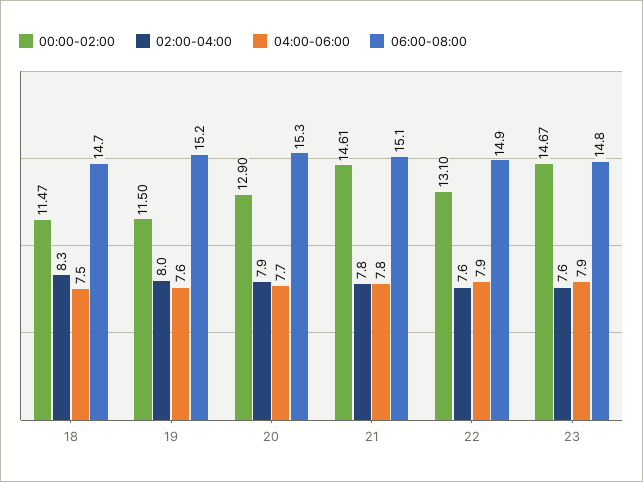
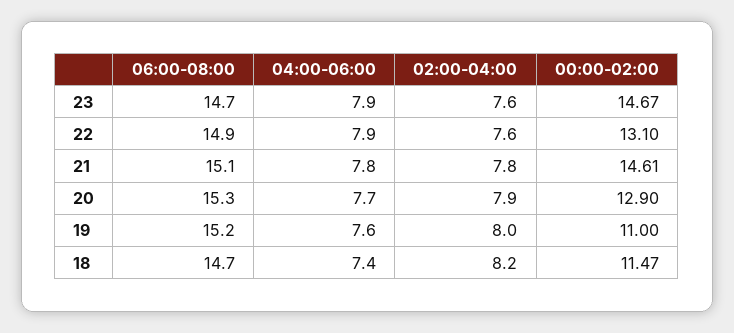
02:00-04:00, 18: 8.3 -> 8.2
04:00-06:00, 18: 7.5 -> 7.4
00:00-02:00, 19: 11.5 -> 11
06:00-08:00, 23: 14.8 -> 14.7

